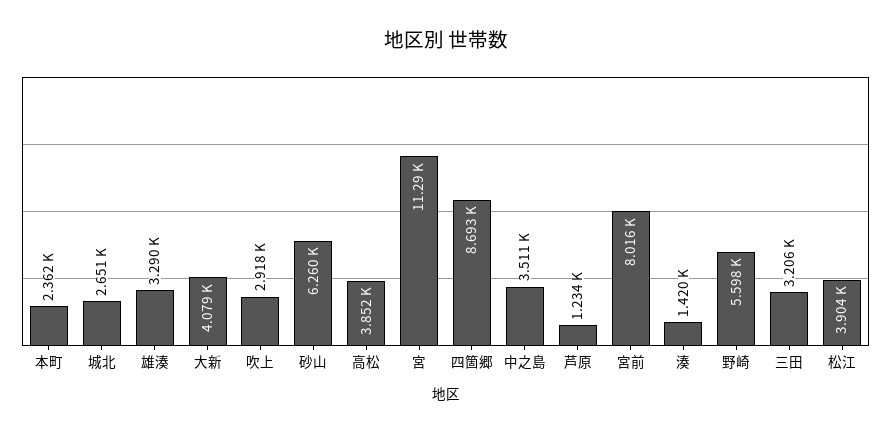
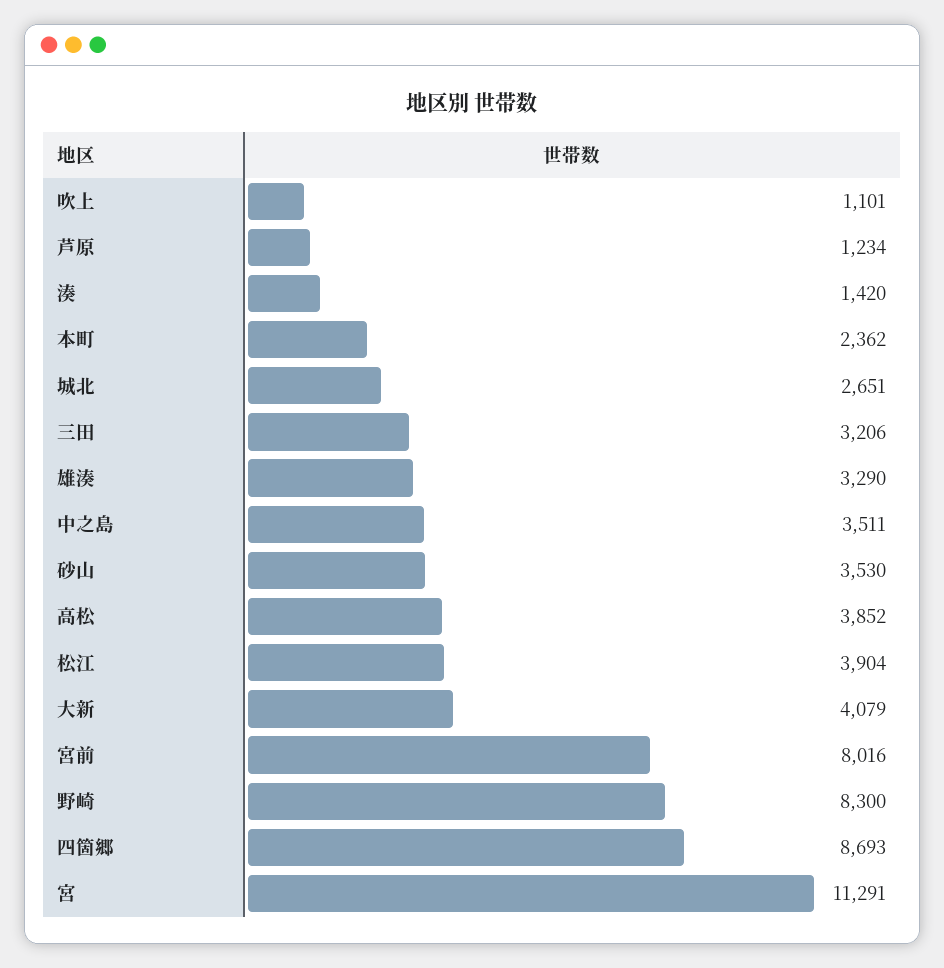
吹上: 2918 -> 1101
砂山: 6260 -> 3530
野崎: 5598 -> 8300

